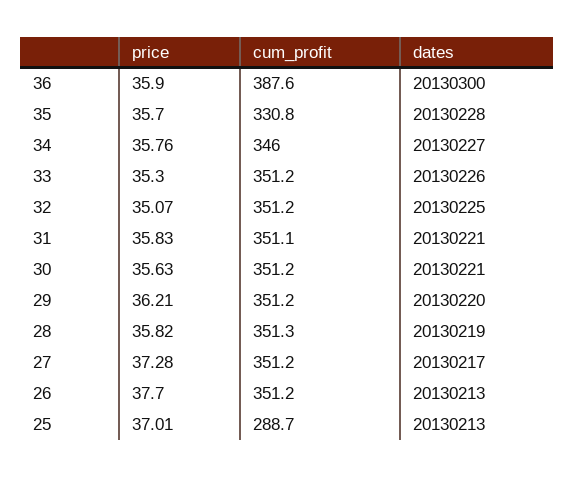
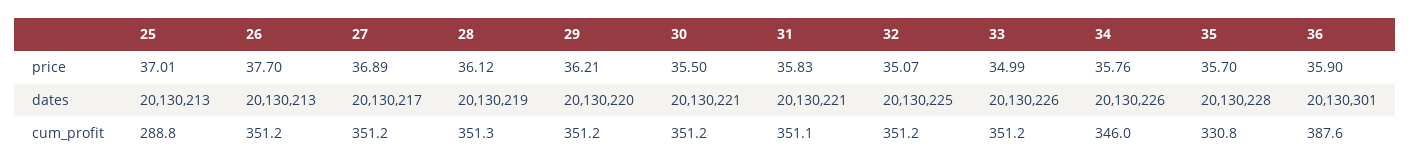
dates, 36: 20130300 -> 20130301
dates, 34: 20130227 -> 20130226
price, 33: 35.3 -> 34.99
price, 30: 35.63 -> 35.5
price, 28: 35.82 -> 36.12
price, 27: 37.28 -> 36.89
cum_profit, 25: 288.7 -> 288.8

